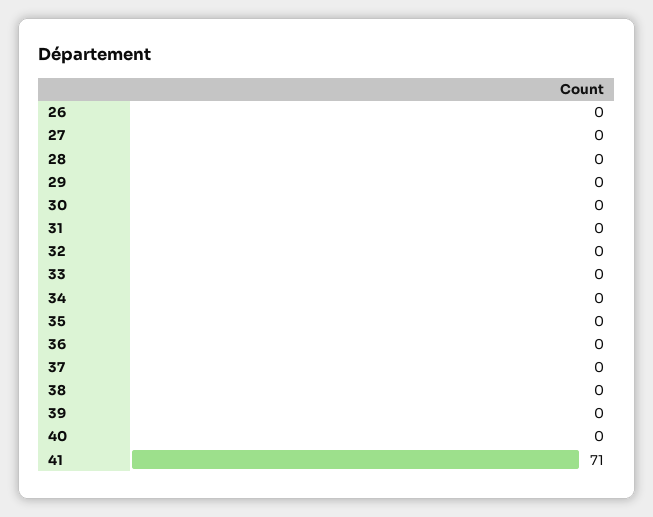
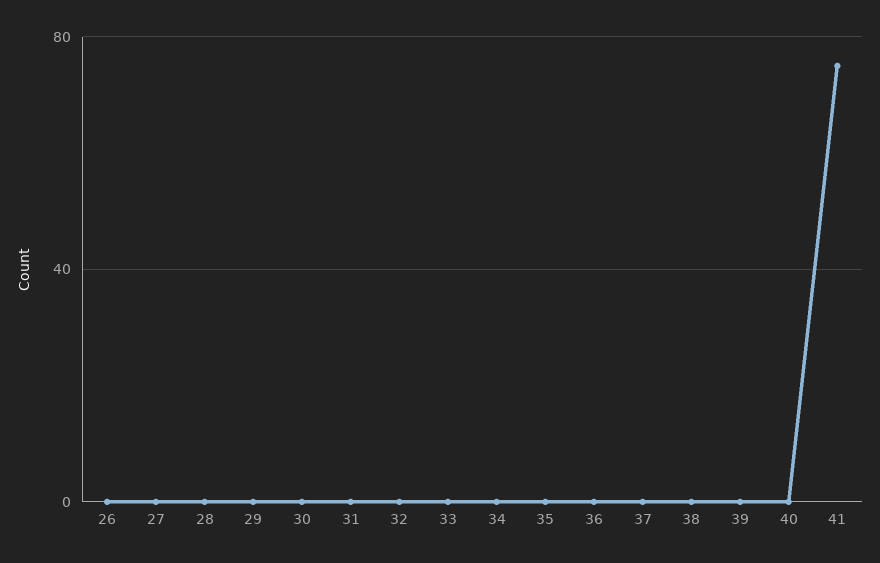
41: 71 -> 75

